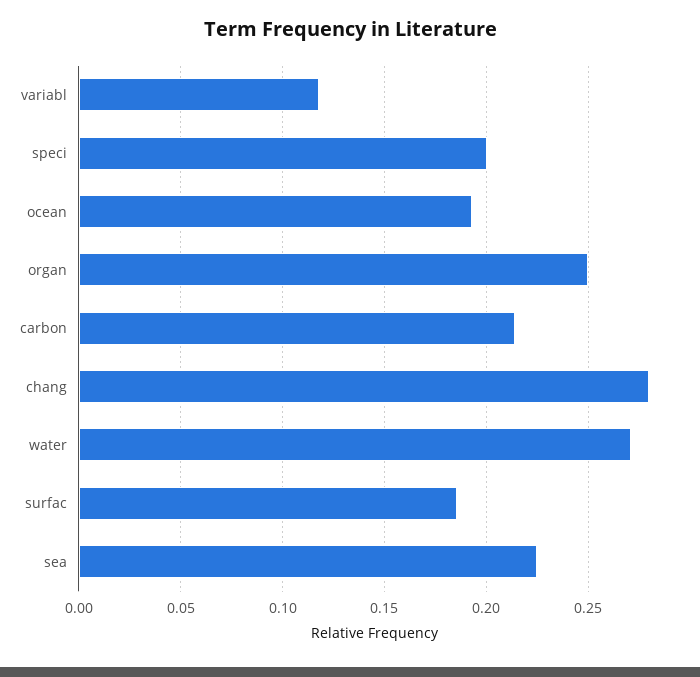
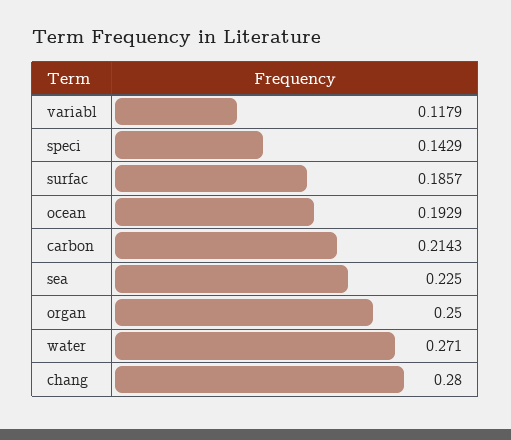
speci: 0.2 -> 0.1429

